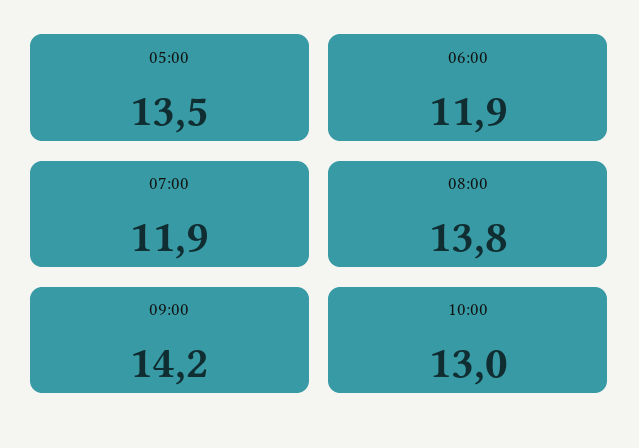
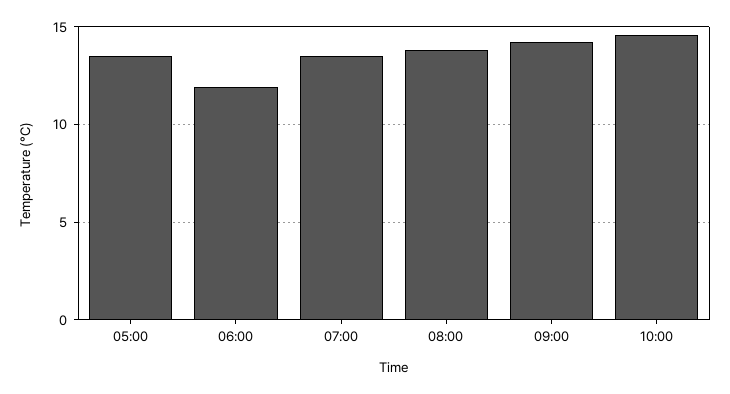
07:00: 11.9 -> 13.5
10:00: 13 -> 14.5

